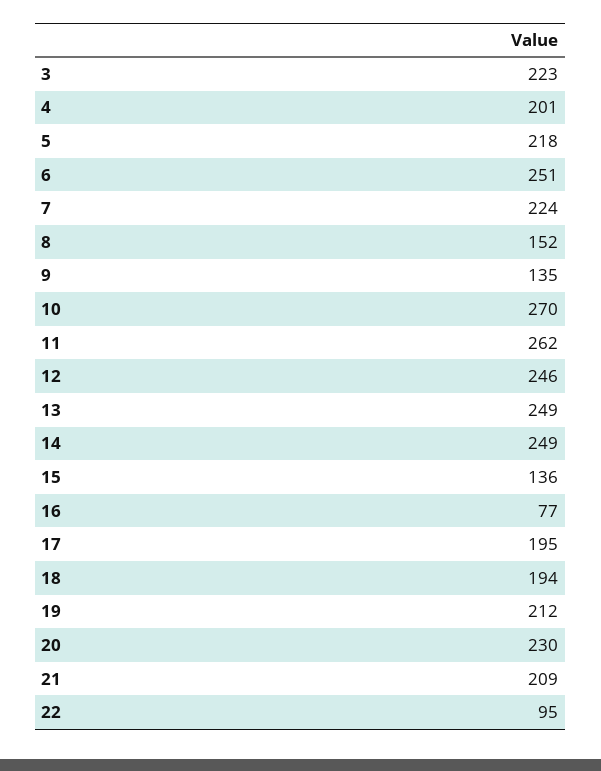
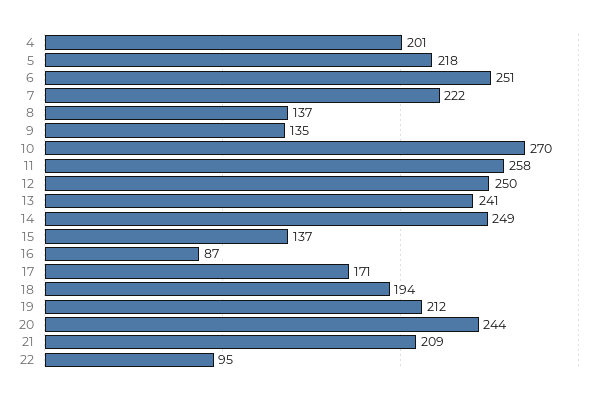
3: 223 -> none
7: 224 -> 222
8: 152 -> 137
11: 262 -> 258
12: 246 -> 250
13: 249 -> 241
15: 136 -> 137
16: 77 -> 87
17: 195 -> 171
20: 230 -> 244

